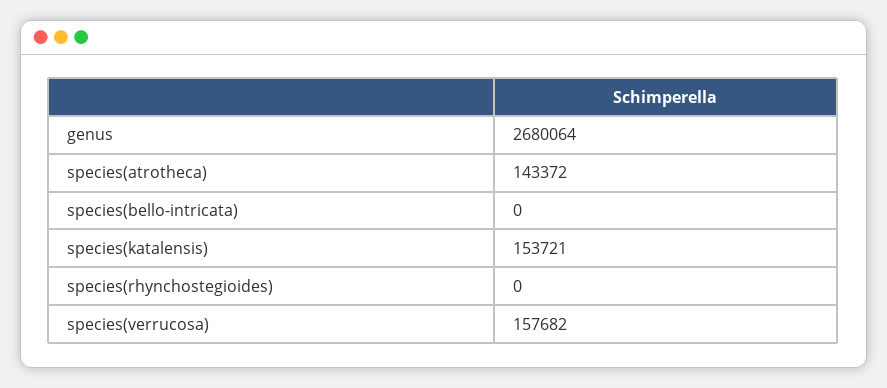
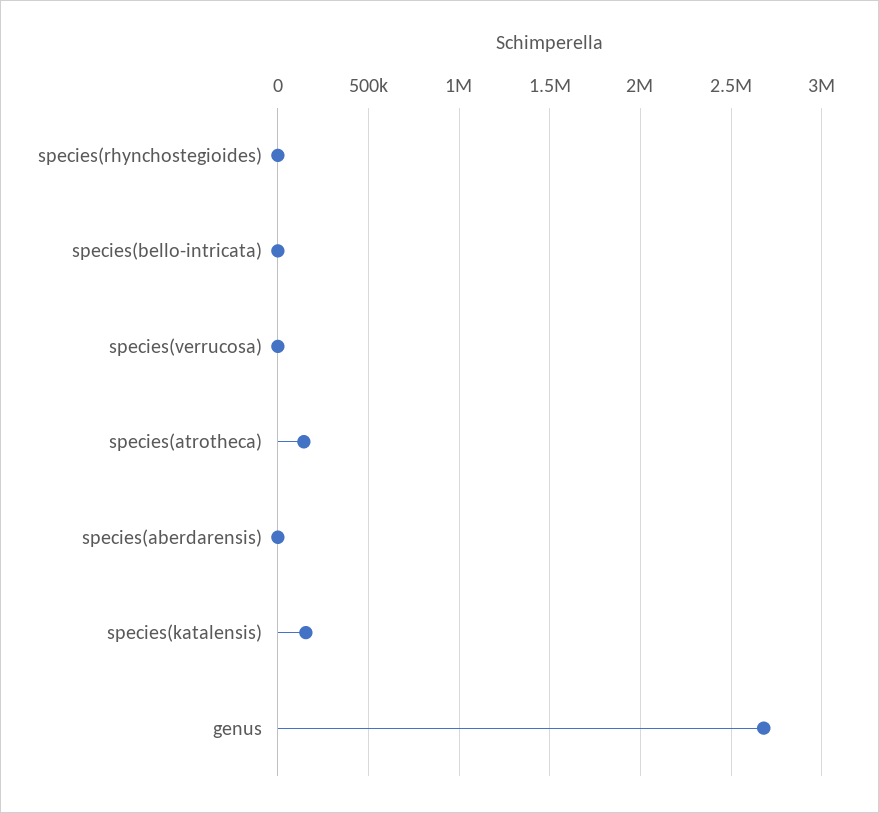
species(verrucosa): 157682 -> 0
species(aberdarensis): none -> 0

